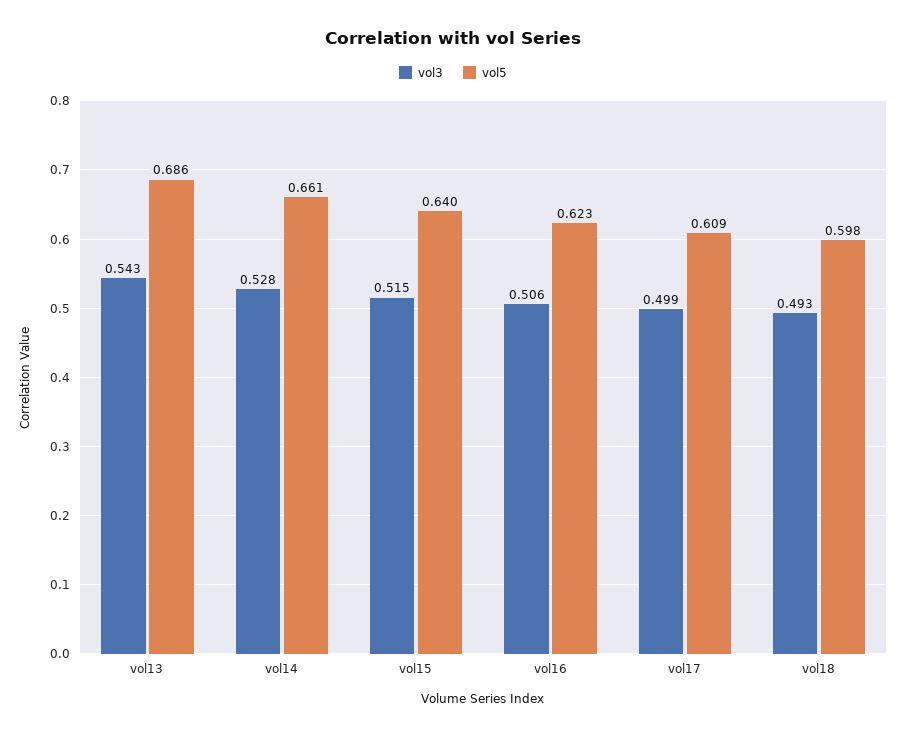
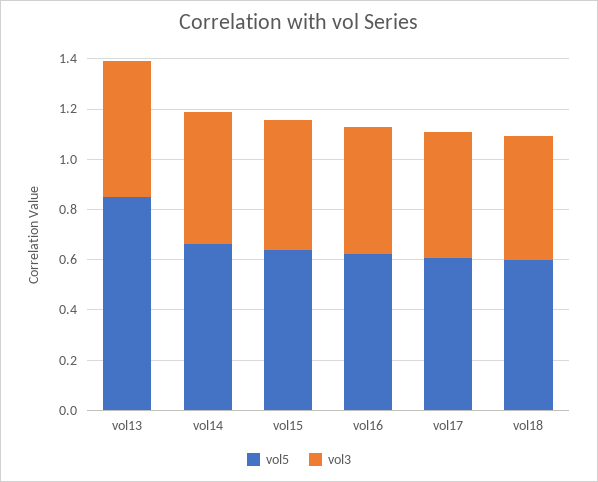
vol5, vol13: 0.686 -> 0.85

